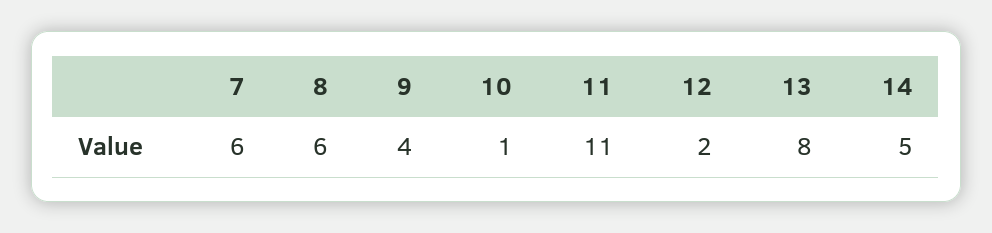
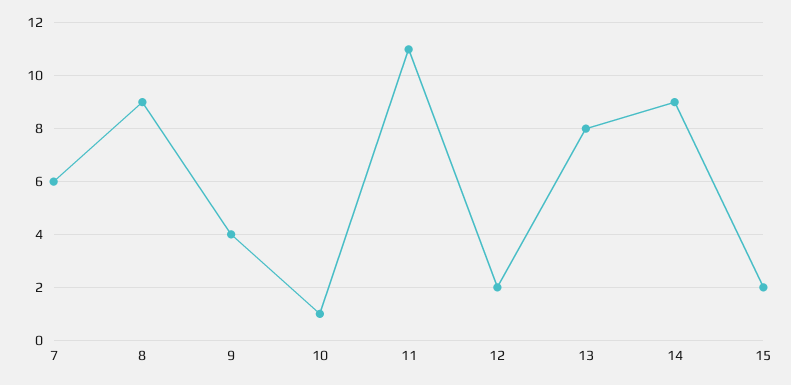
8: 6 -> 9
14: 5 -> 9
15: none -> 2

